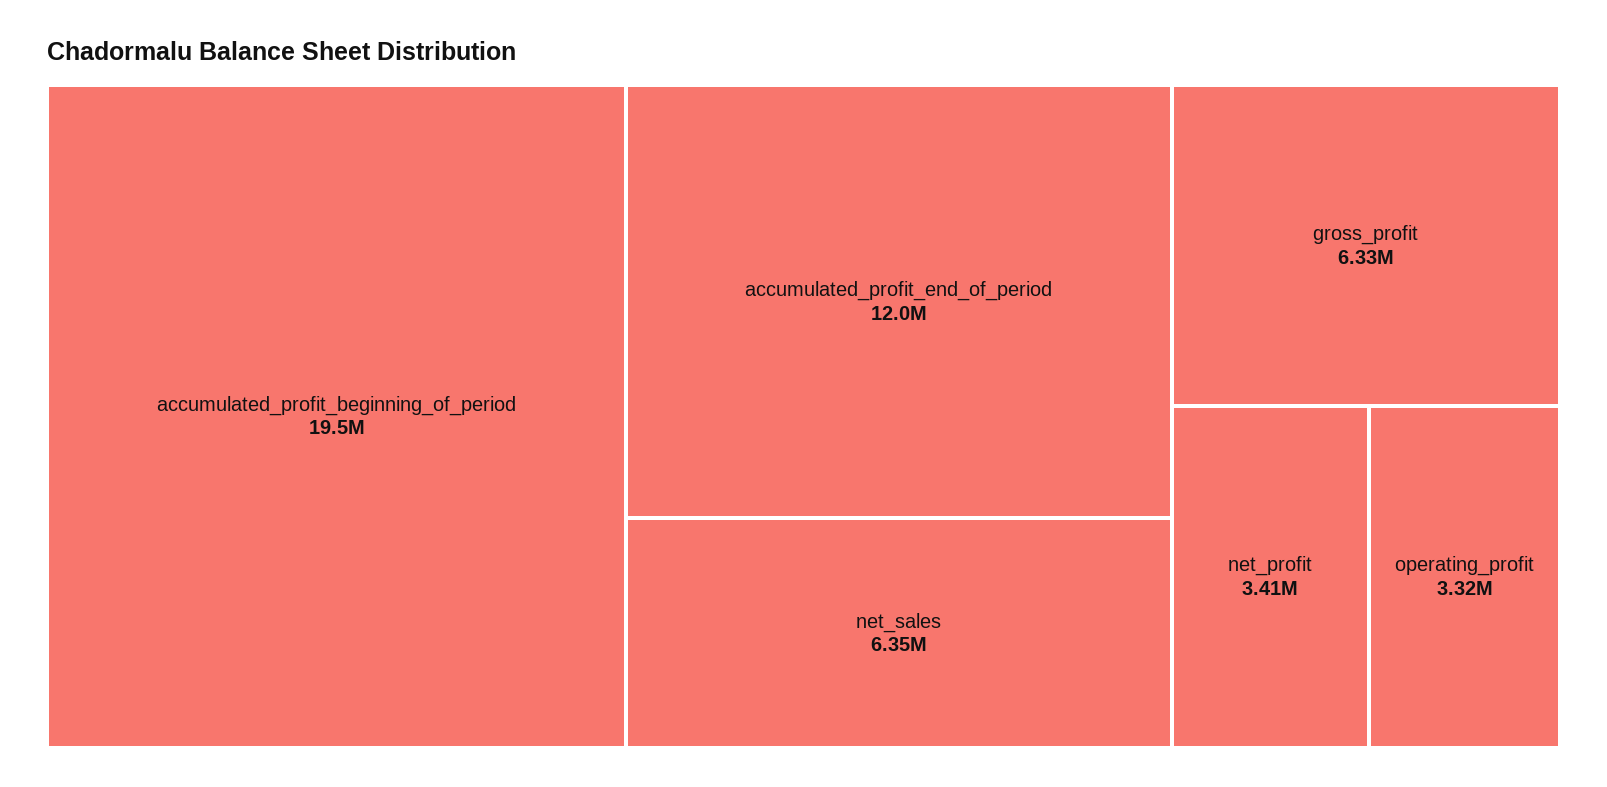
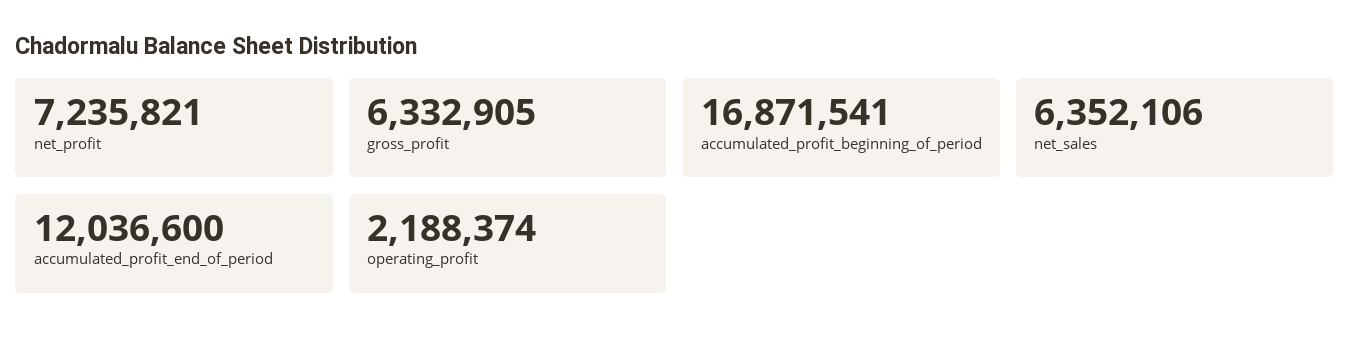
accumulated_profit_beginning_of_period: 19500000 -> 16871541
net_profit: 3410000 -> 7235821
operating_profit: 3320000 -> 2188374

